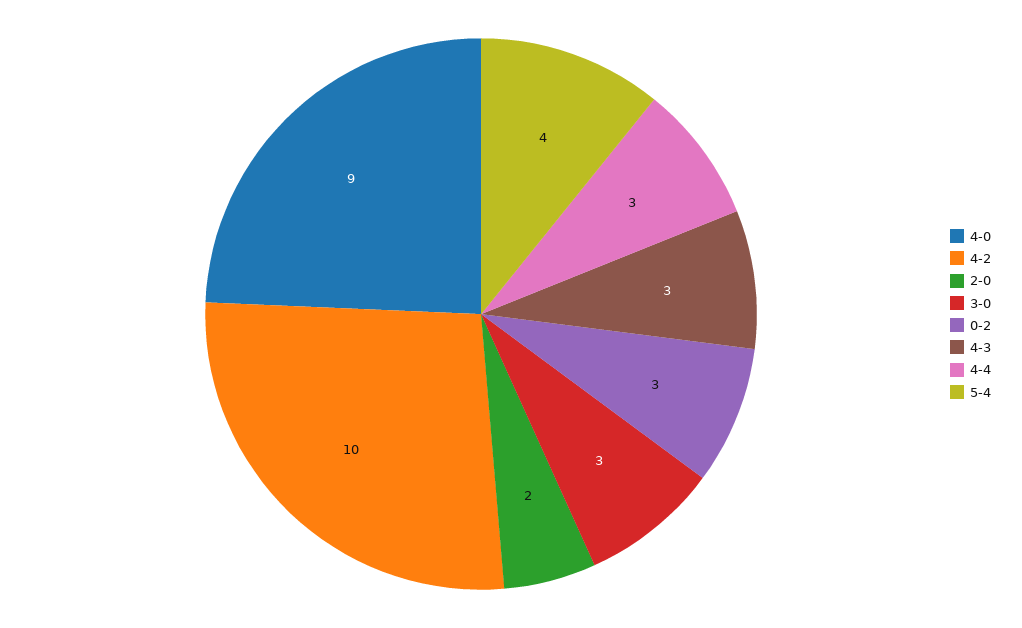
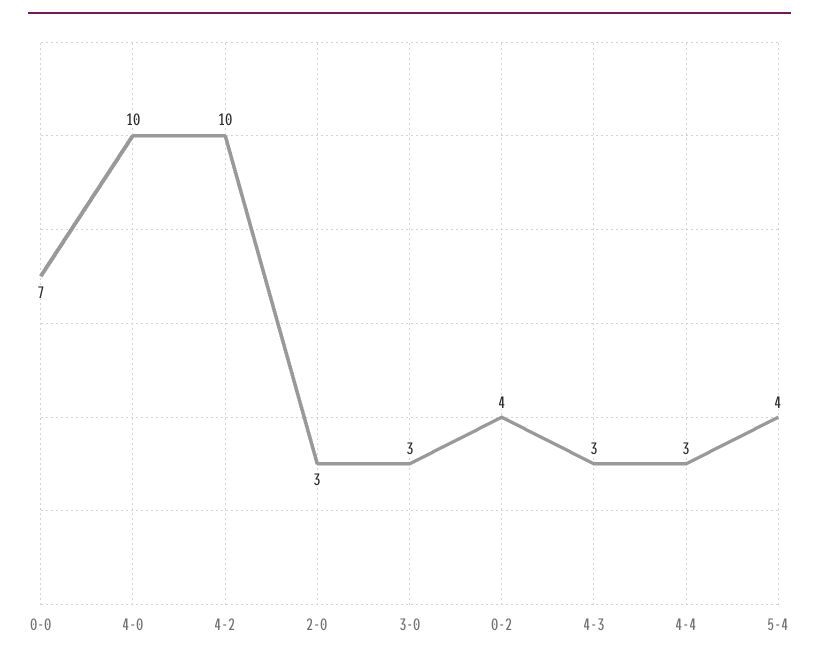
4-0: 9 -> 10
2-0: 2 -> 3
0-2: 3 -> 4
0-0: none -> 7

